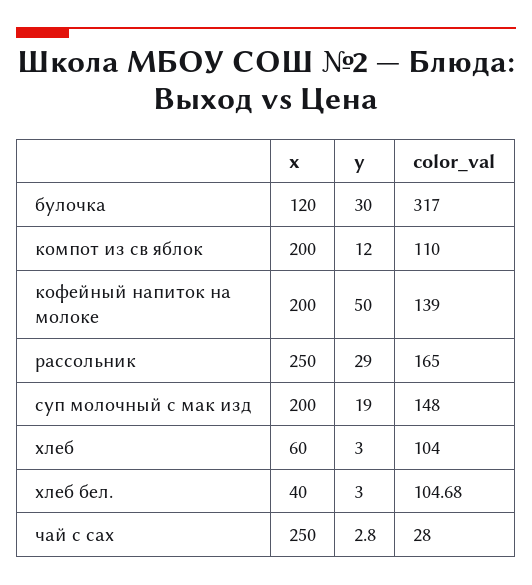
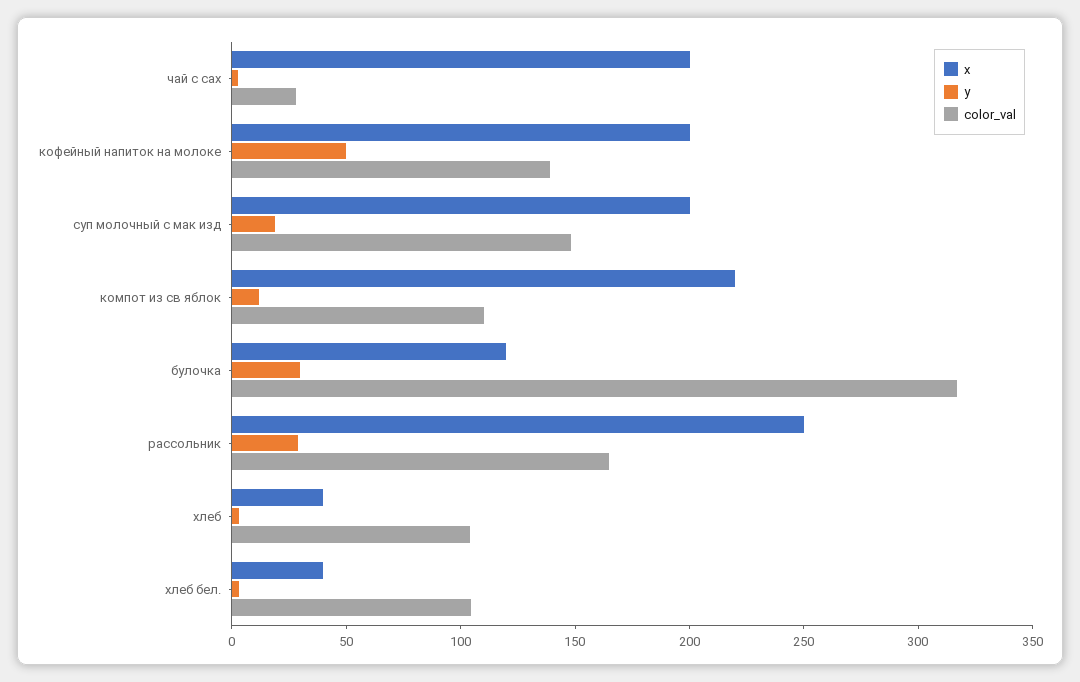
x, компот из св яблок: 200 -> 220
x, хлеб: 60 -> 40
x, чай с сах: 250 -> 200

